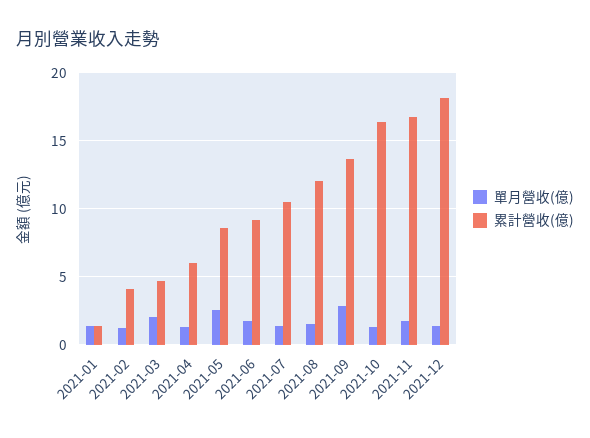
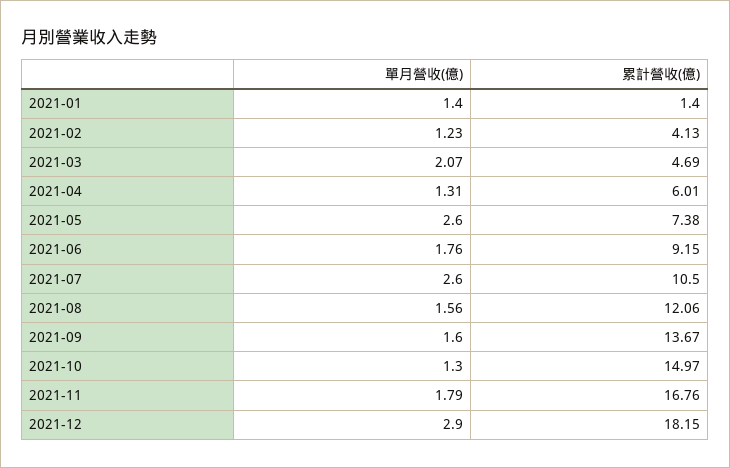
累計營收(億), 2021-05: 8.5 -> 7.38
單月營收(億), 2021-07: 1.5 -> 2.6
單月營收(億), 2021-09: 3 -> 1.6
累計營收(億), 2021-10: 16.5 -> 14.97
單月營收(億), 2021-12: 1.5 -> 2.9

